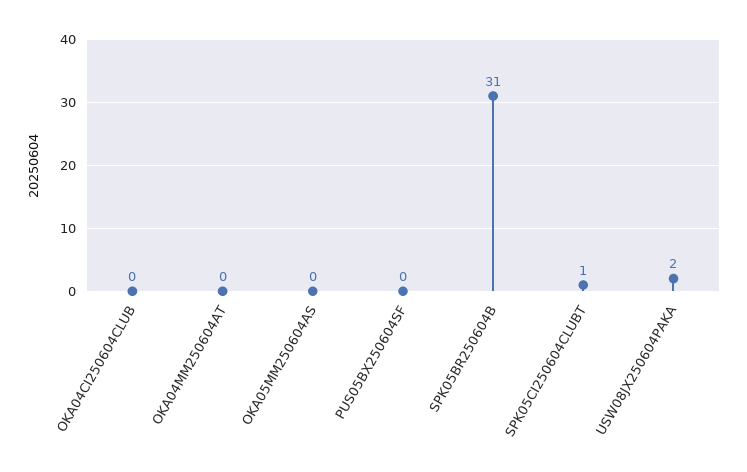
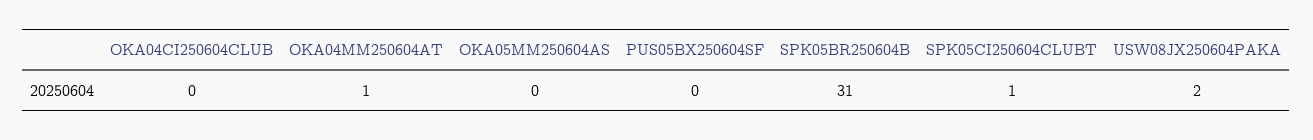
OKA04MM250604AT: 0 -> 1

